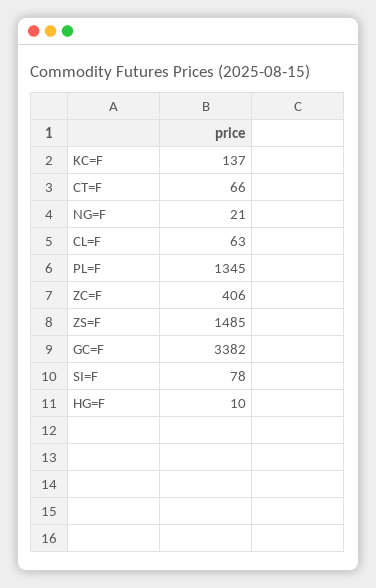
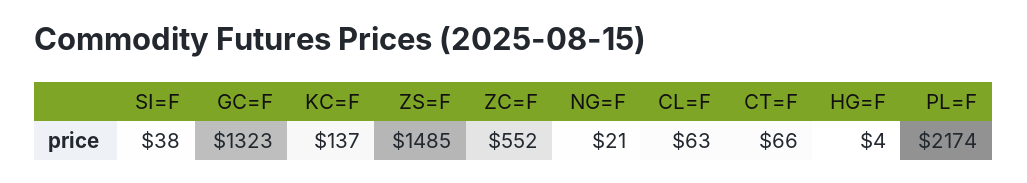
PL=F: 1345 -> 2174
ZC=F: 406 -> 552
GC=F: 3382 -> 1323
SI=F: 78 -> 38
HG=F: 10 -> 4

